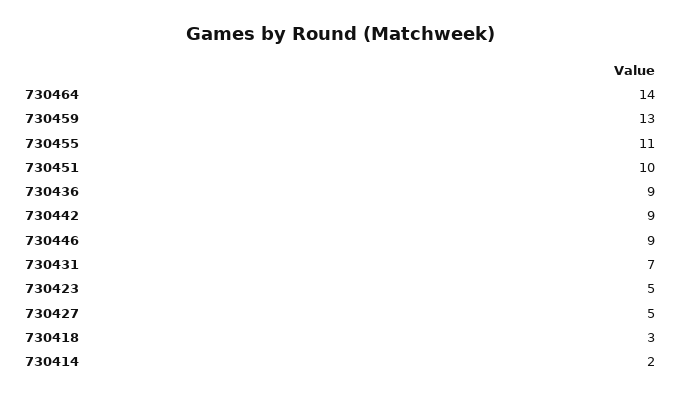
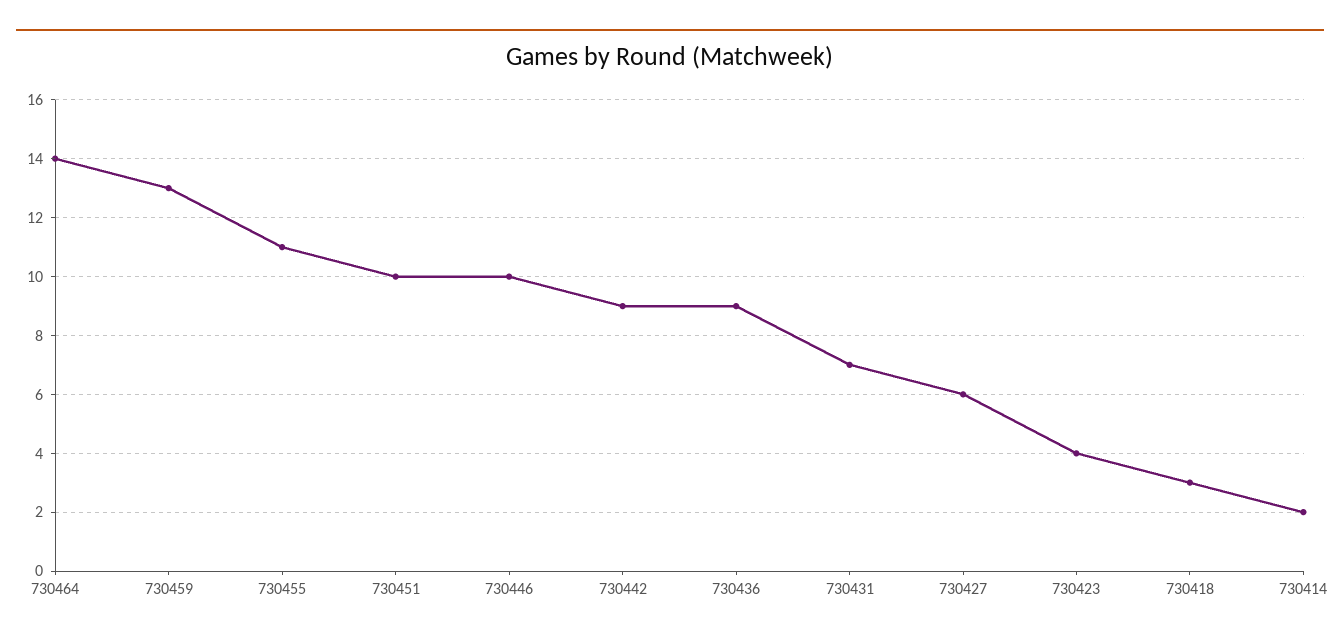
730446: 9 -> 10
730423: 5 -> 4
730427: 5 -> 6

